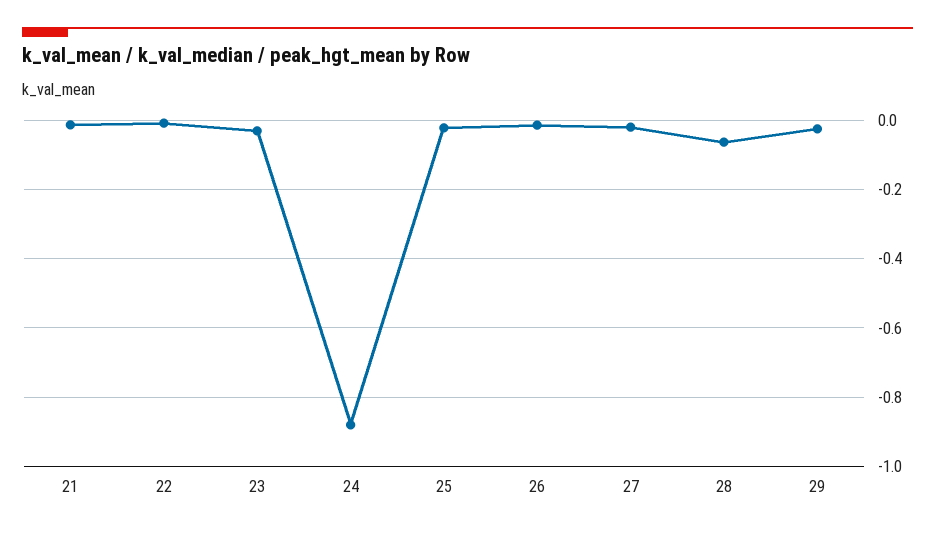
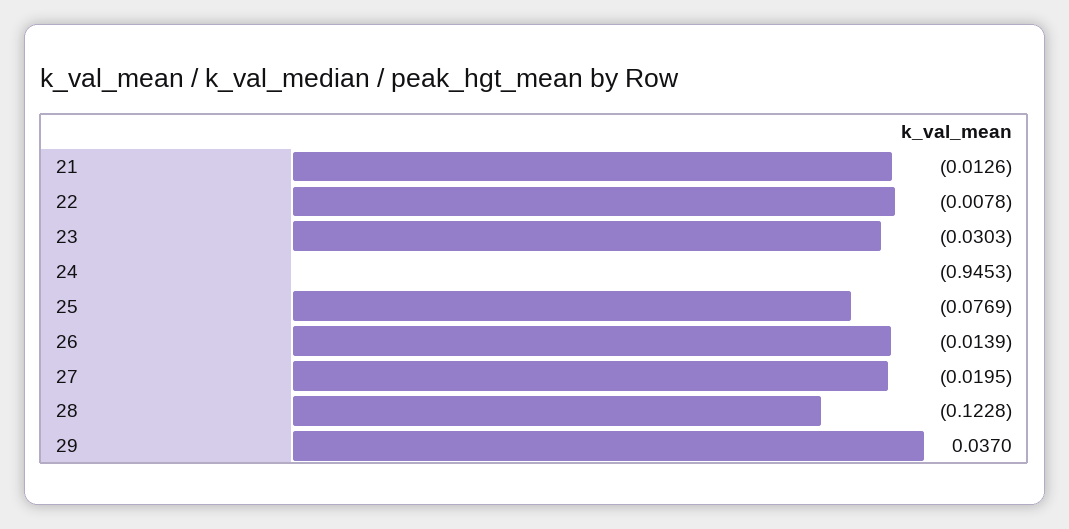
24: -0.88 -> -0.9453
25: -0.02 -> -0.0769
28: -0.06 -> -0.1228
29: -0.02 -> 0.037

